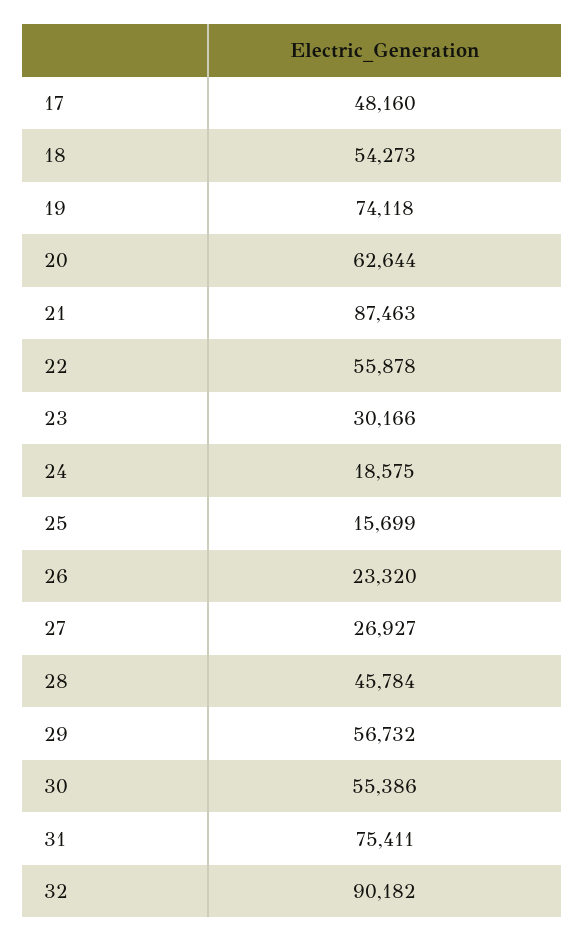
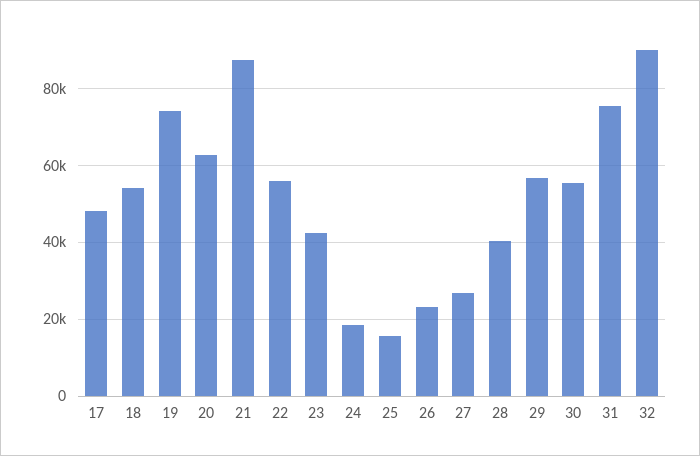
23: 30166 -> 42000
28: 45784 -> 40000

